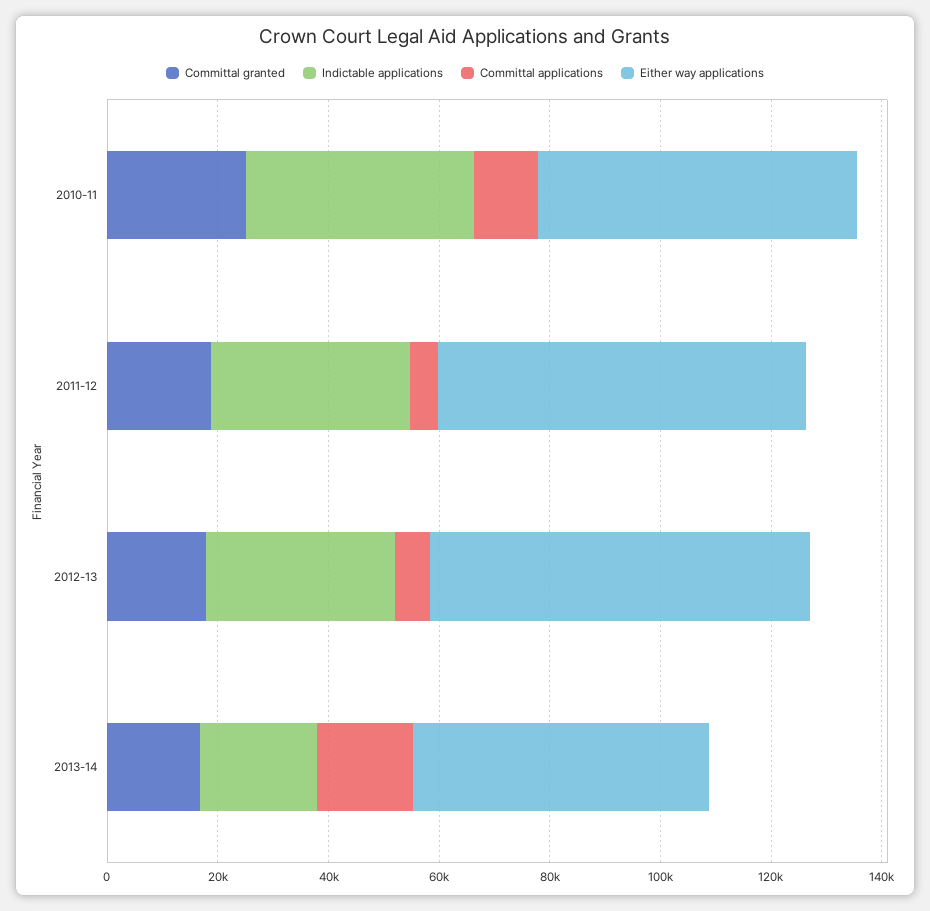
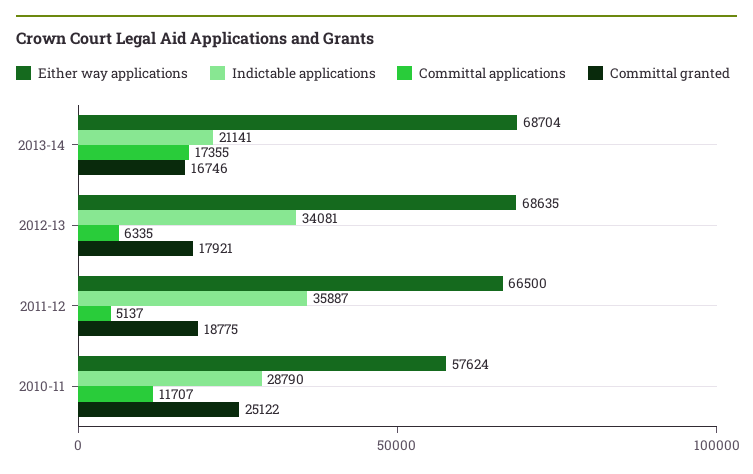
Indictable applications, 2010-11: 40000 -> 28790
Either way applications, 2013-14: 55000 -> 68704

